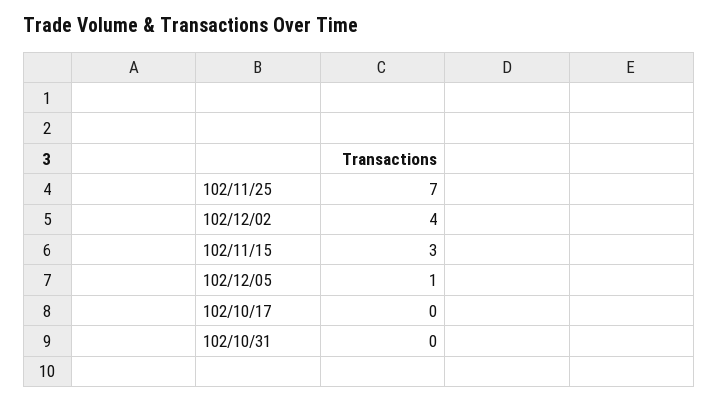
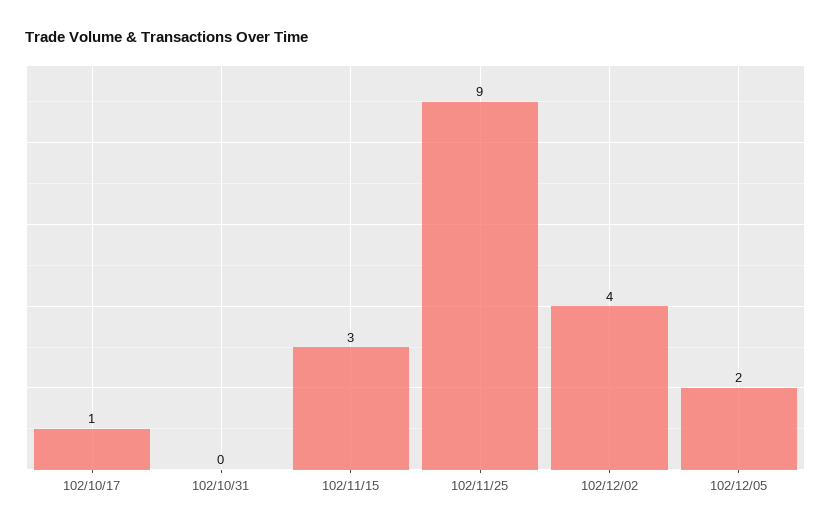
102/11/25: 7 -> 9
102/12/05: 1 -> 2
102/10/17: 0 -> 1

